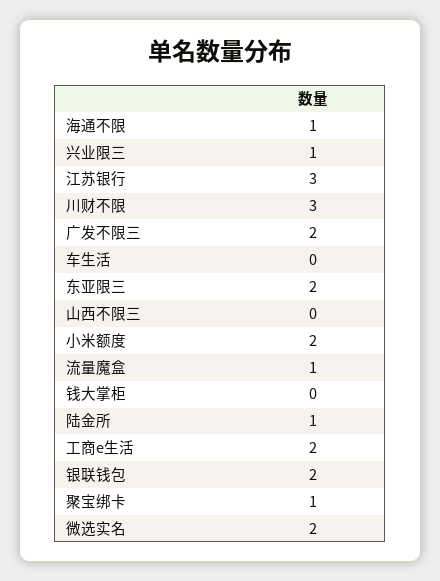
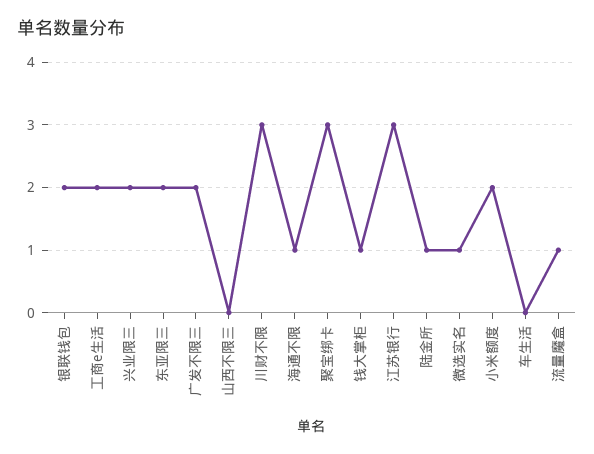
兴业限三: 1 -> 2
钱大掌柜: 0 -> 1
聚宝绑卡: 1 -> 3
微选实名: 2 -> 1

